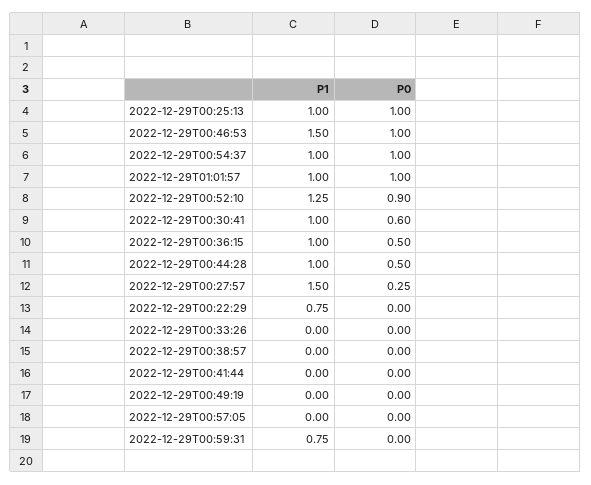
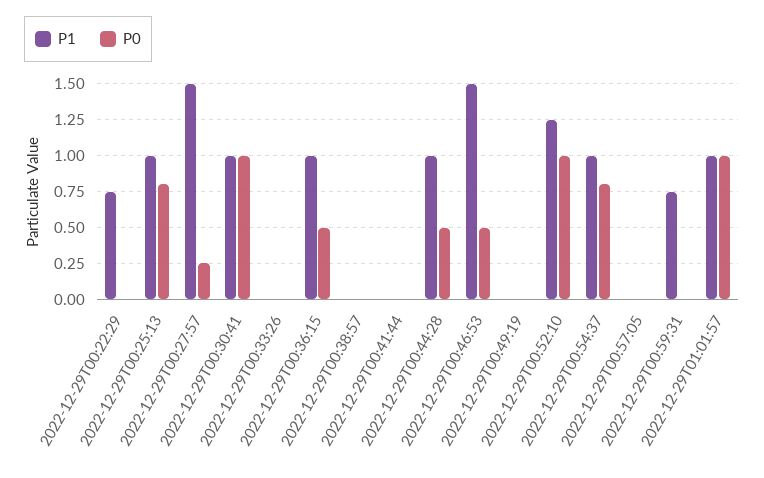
P0, 2022-12-29T00:25:13: 1 -> 0.8
P0, 2022-12-29T00:46:53: 1 -> 0.5
P0, 2022-12-29T00:54:37: 1 -> 0.8
P0, 2022-12-29T00:52:10: 0.9 -> 1
P0, 2022-12-29T00:30:41: 0.6 -> 1

